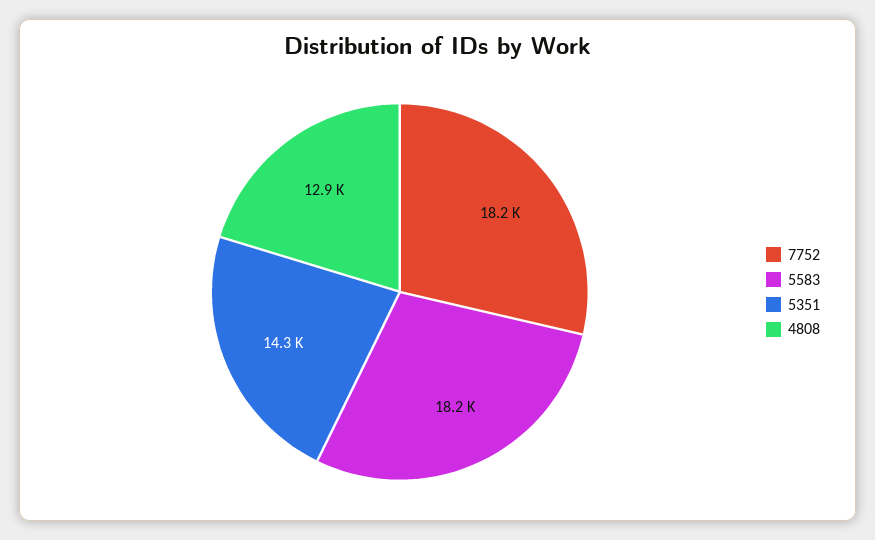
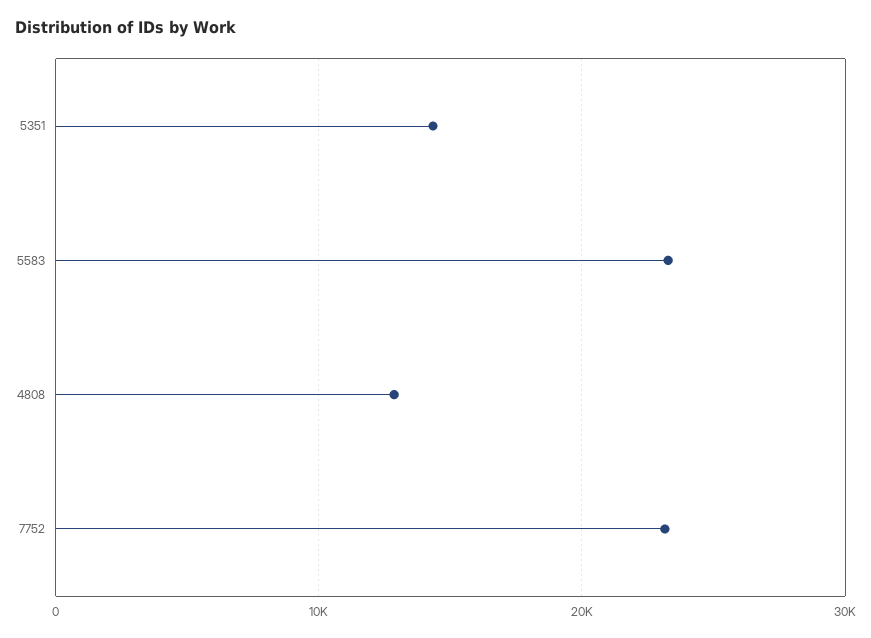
7752: 18200 -> 23000
5583: 18200 -> 23000

